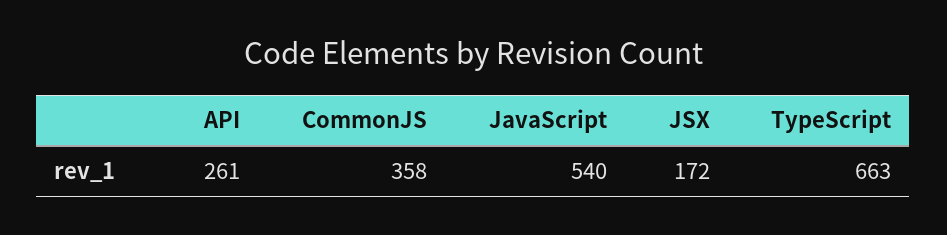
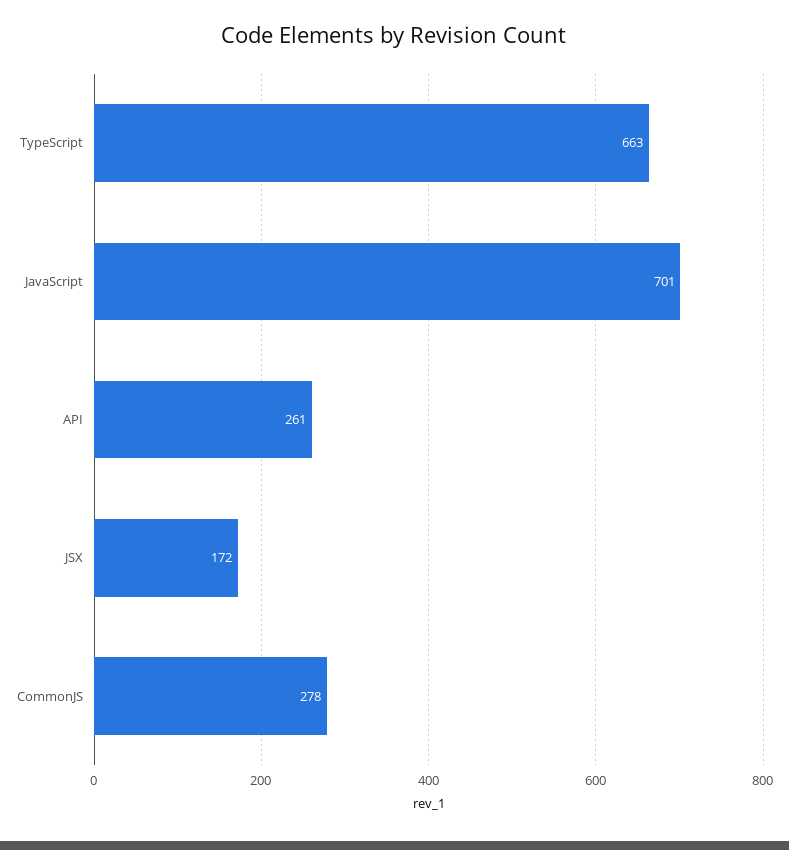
CommonJS: 358 -> 278
JavaScript: 540 -> 701

